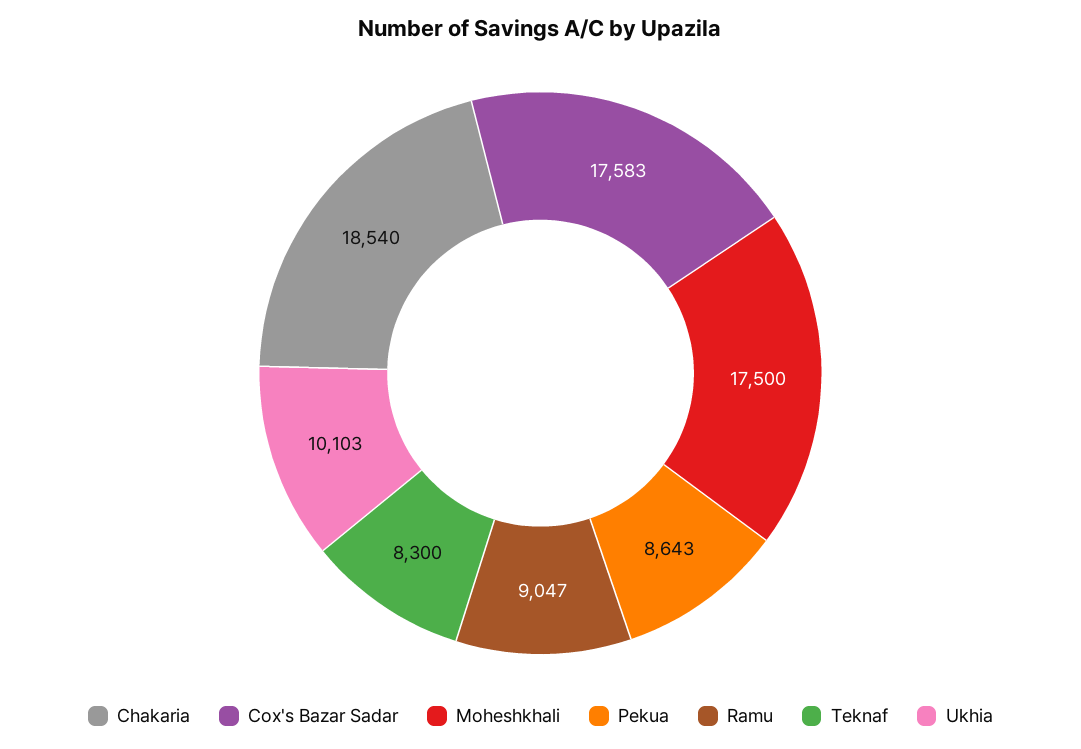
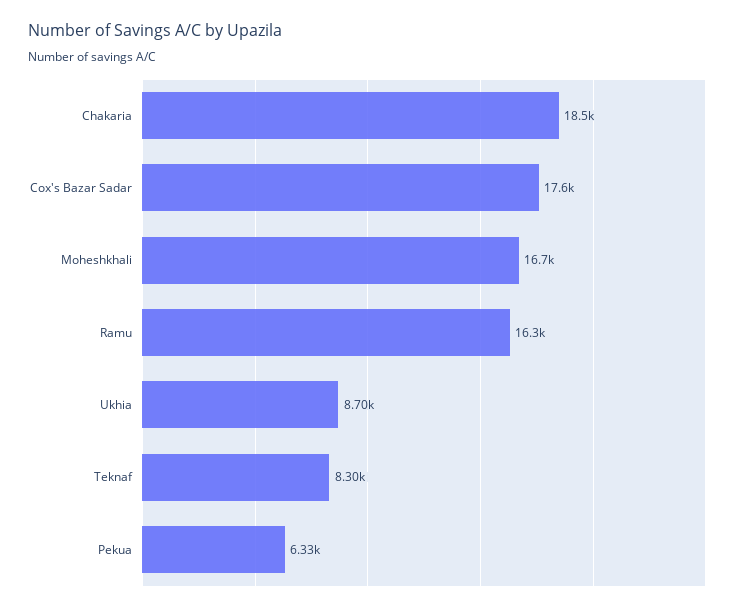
Moheshkhali: 17500 -> 16700
Pekua: 8643 -> 6330
Ramu: 9047 -> 16300
Ukhia: 10103 -> 8700

